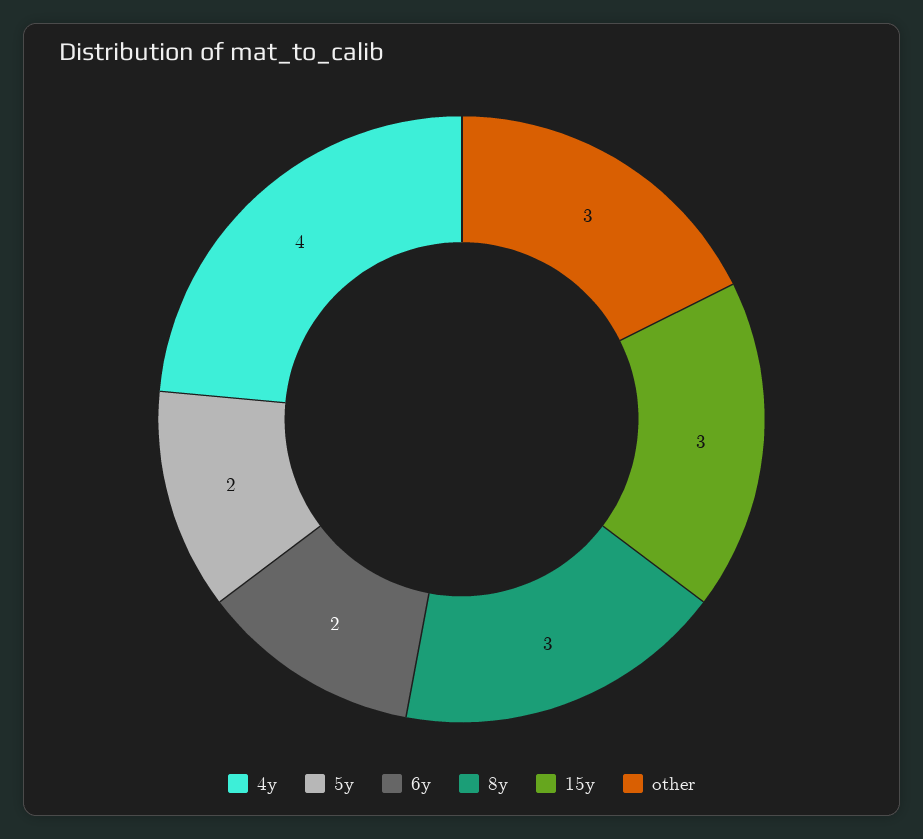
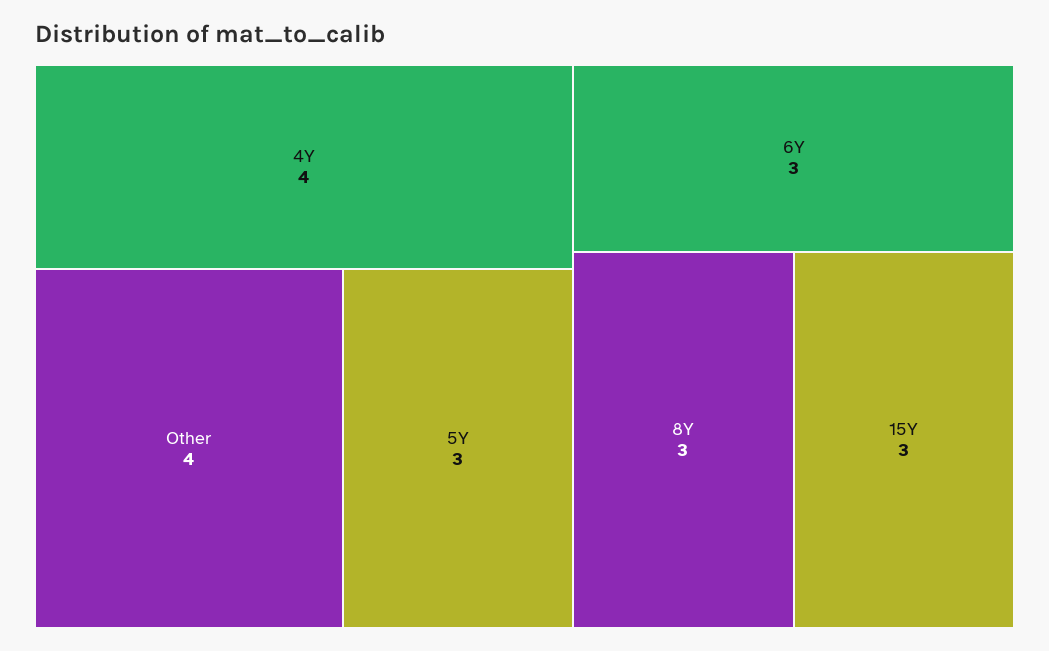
5y: 2 -> 3
6y: 2 -> 3
other: 3 -> 4

